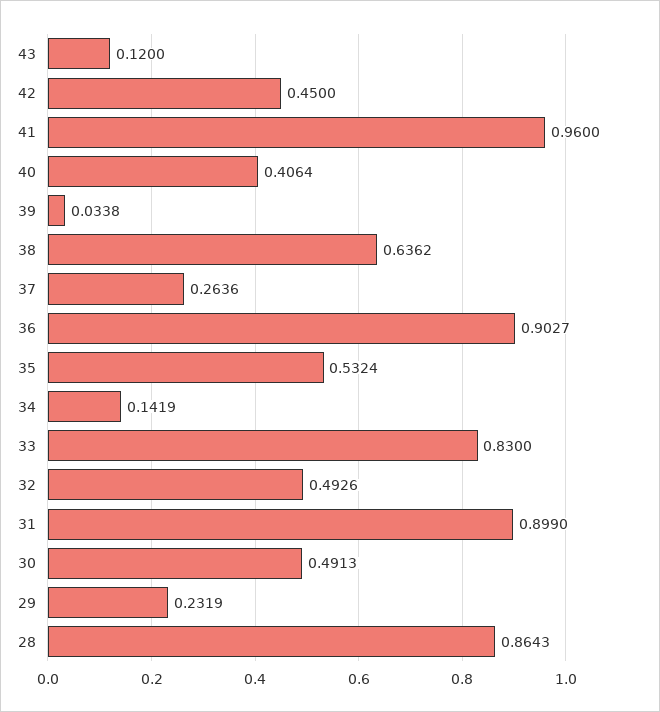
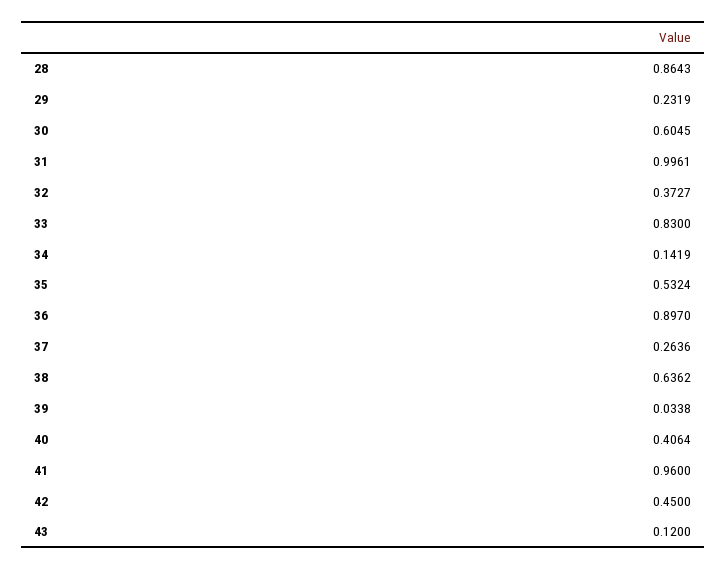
36: 0.9027 -> 0.897
32: 0.4926 -> 0.3727
31: 0.899 -> 0.9961
30: 0.4913 -> 0.6045

